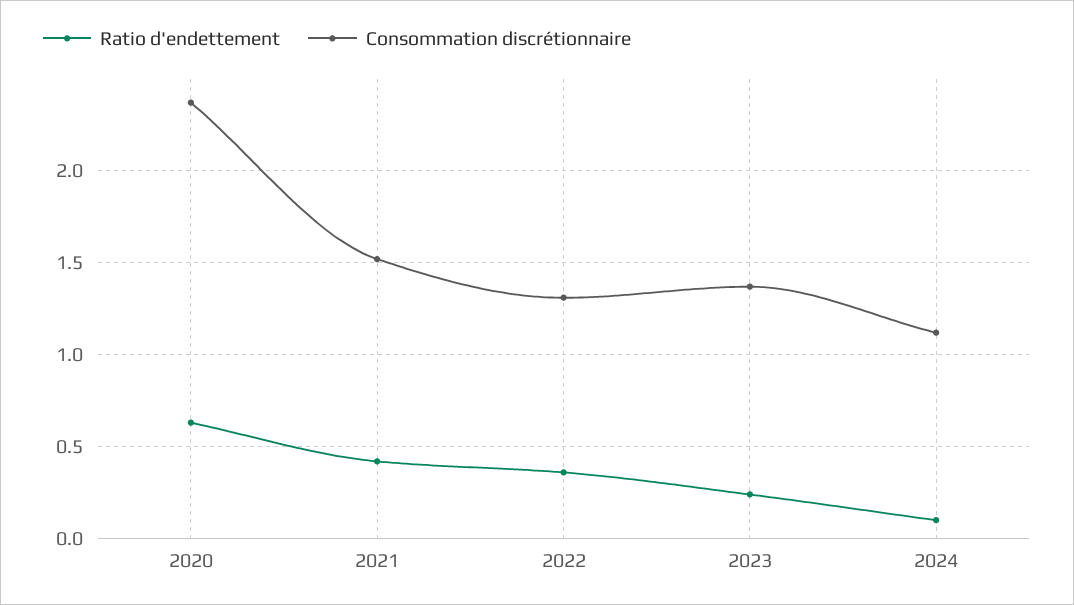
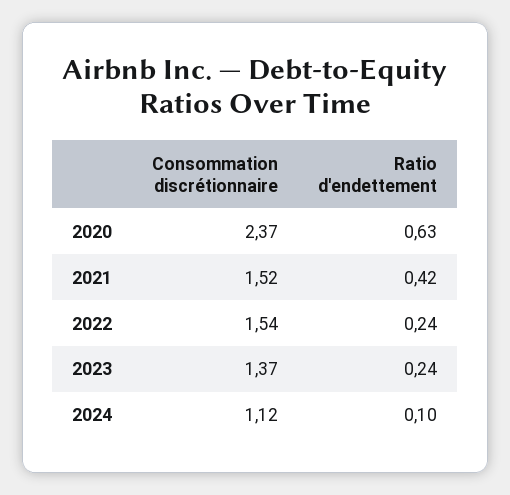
Ratio d'endettement, 2022: 0.35 -> 0.24
Consommation discrétionnaire, 2022: 1.3 -> 1.54

